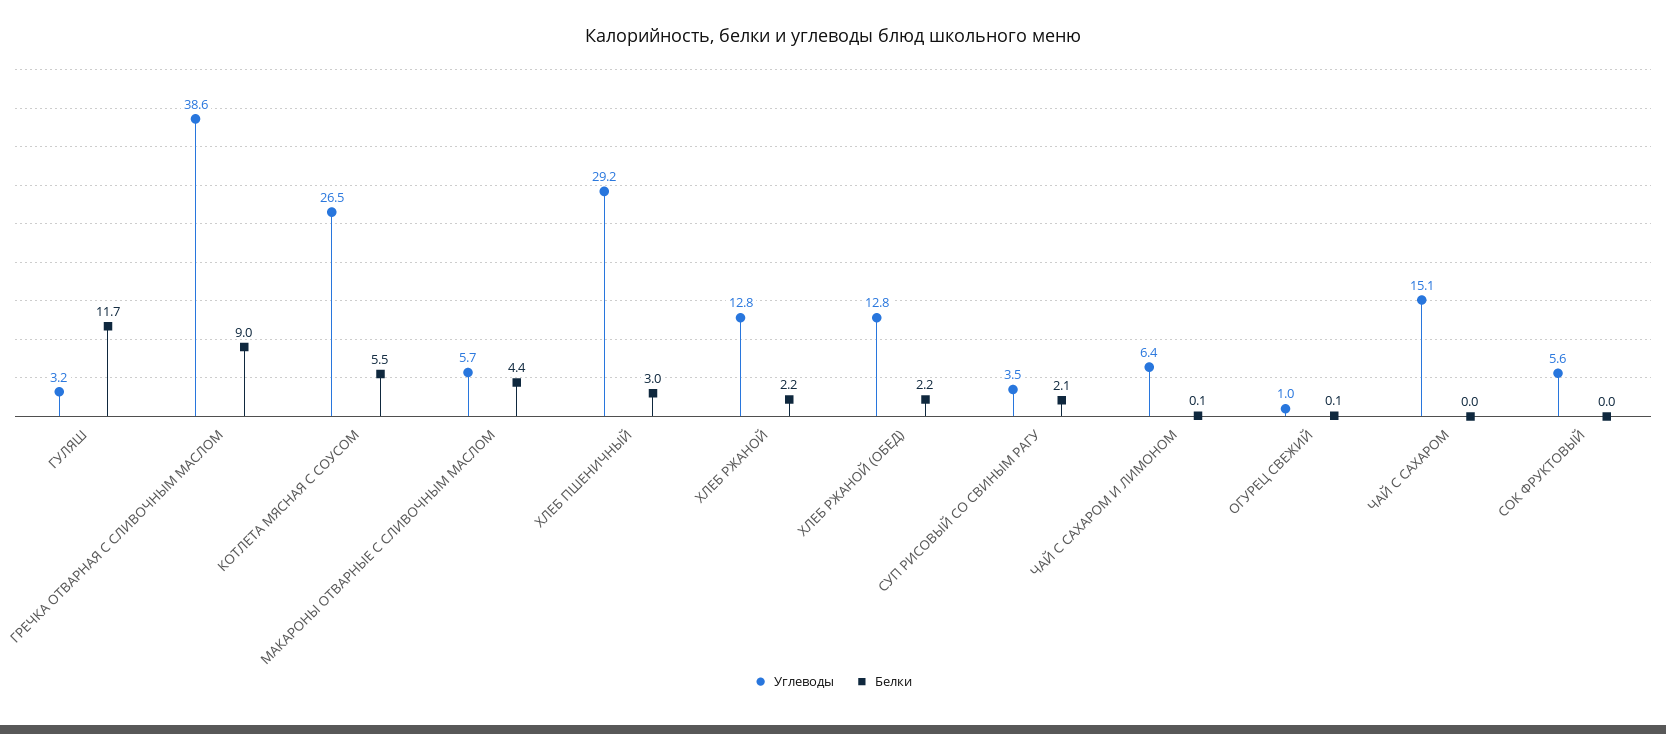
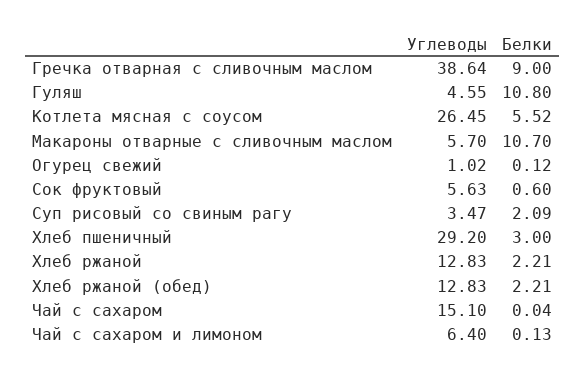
Углеводы, ГУЛЯШ: 3.2 -> 4.55
Белки, ГУЛЯШ: 11.7 -> 10.8
Белки, МАКАРОНЫ ОТВАРНЫЕ С СЛИВОЧНЫМ МАСЛОМ: 4.4 -> 10.7
Белки, СОК ФРУКТОВЫЙ: 0 -> 0.6

